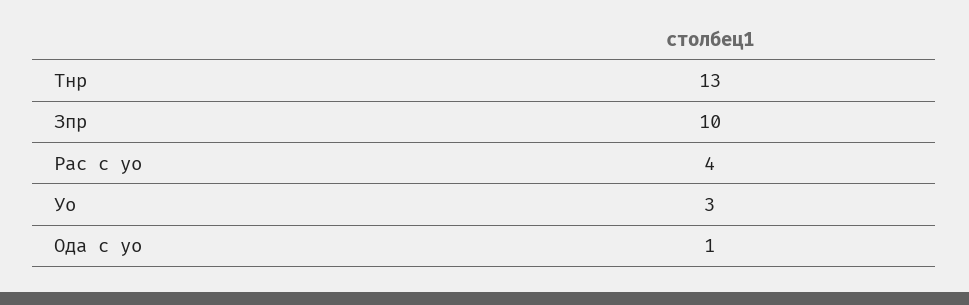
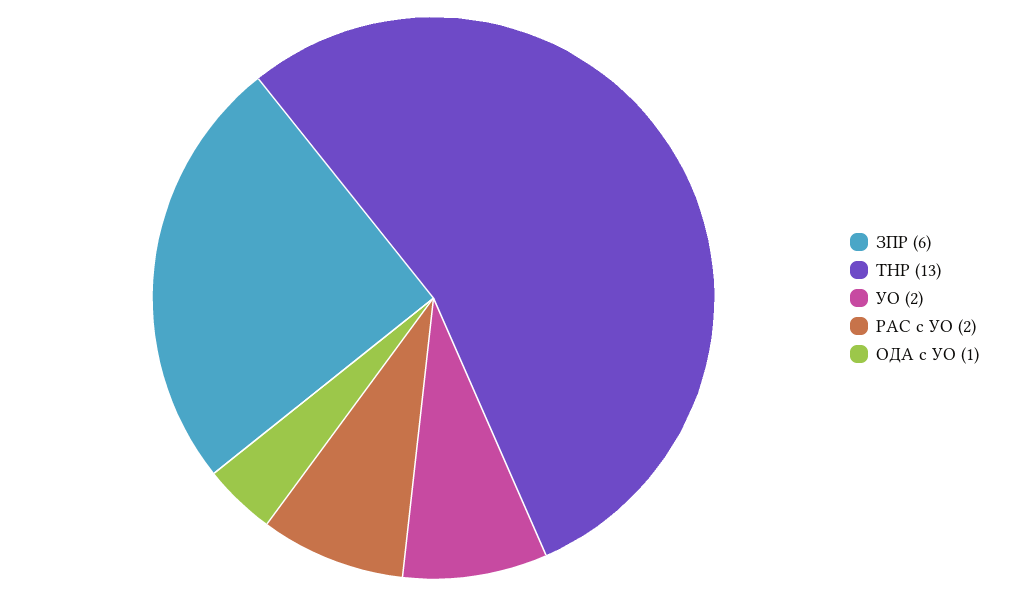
Зпр: 10 -> 6
Рас с уо: 4 -> 2
Уо: 3 -> 2

